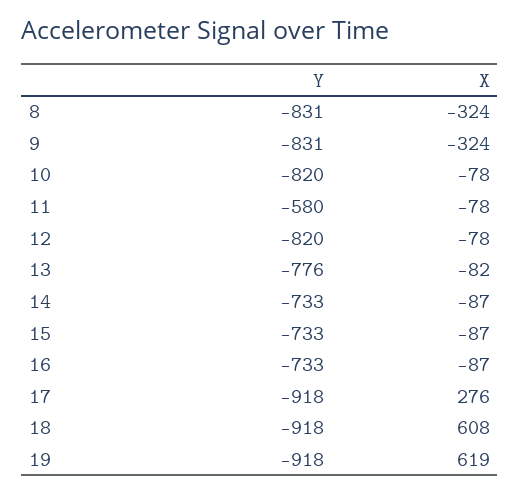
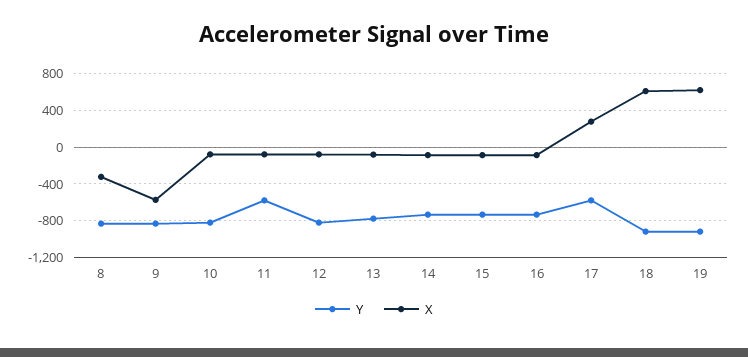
X, 9: -324 -> -600
Y, 17: -918 -> -600

